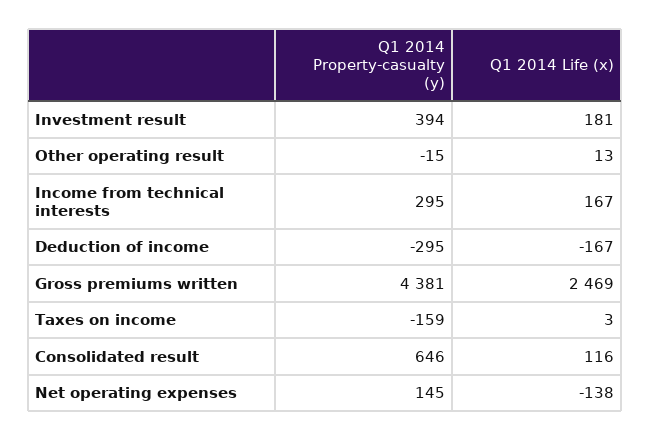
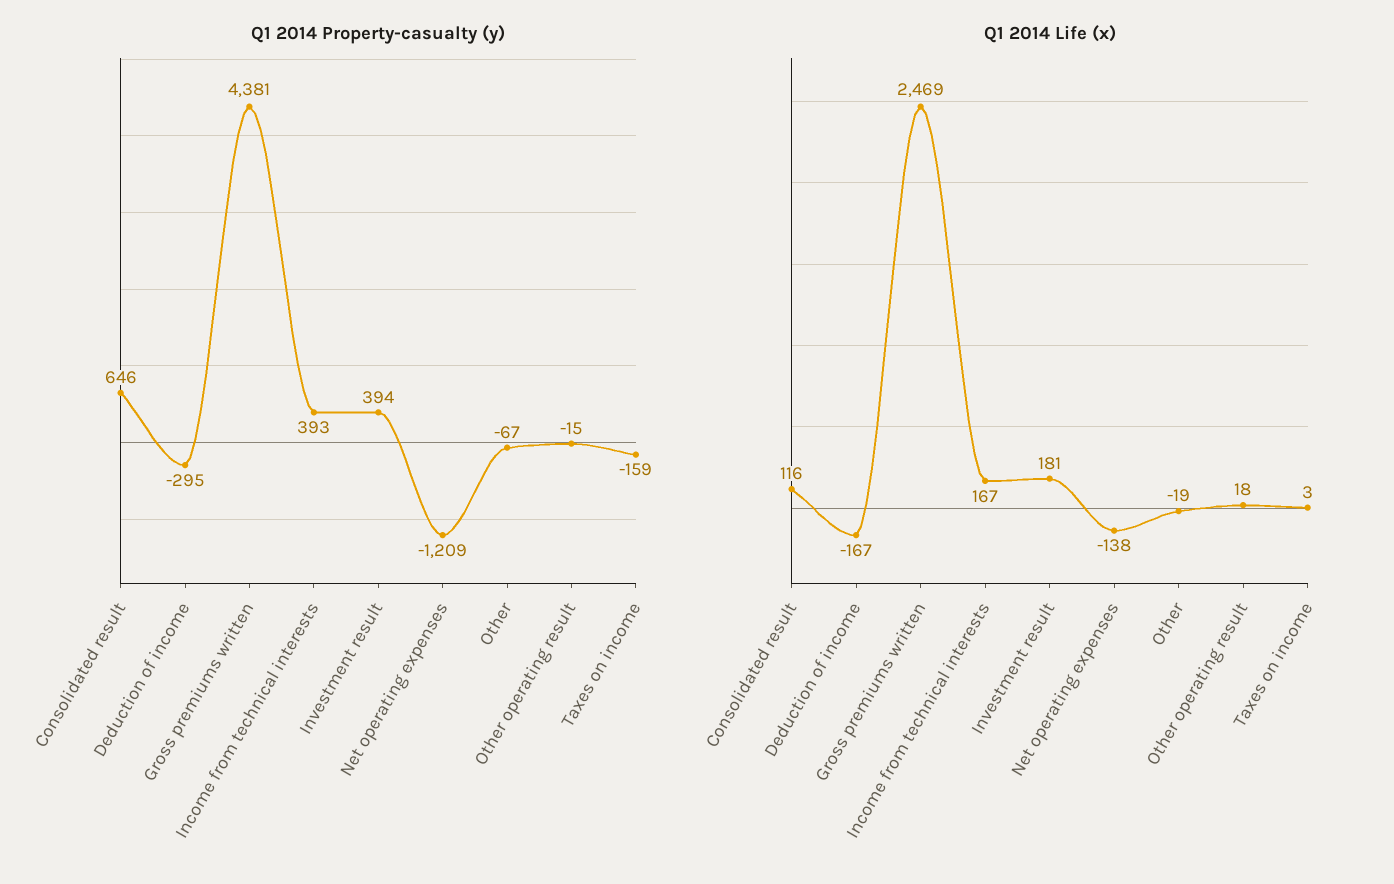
Q1 2014 Life (x), Other operating result: 13 -> 18
Q1 2014 Property-casualty (y), Income from technical interests: 295 -> 393
Q1 2014 Property-casualty (y), Net operating expenses: 145 -> -1209
Q1 2014 Property-casualty (y), Other: none -> -67
Q1 2014 Life (x), Other: none -> -19

